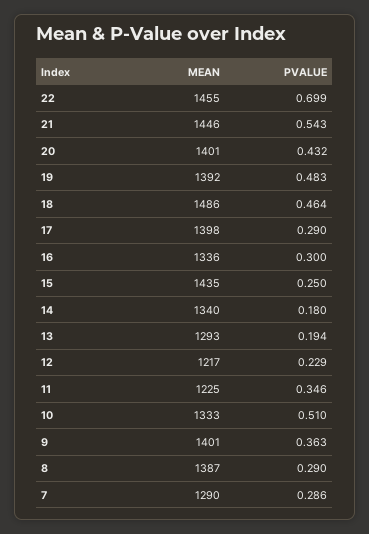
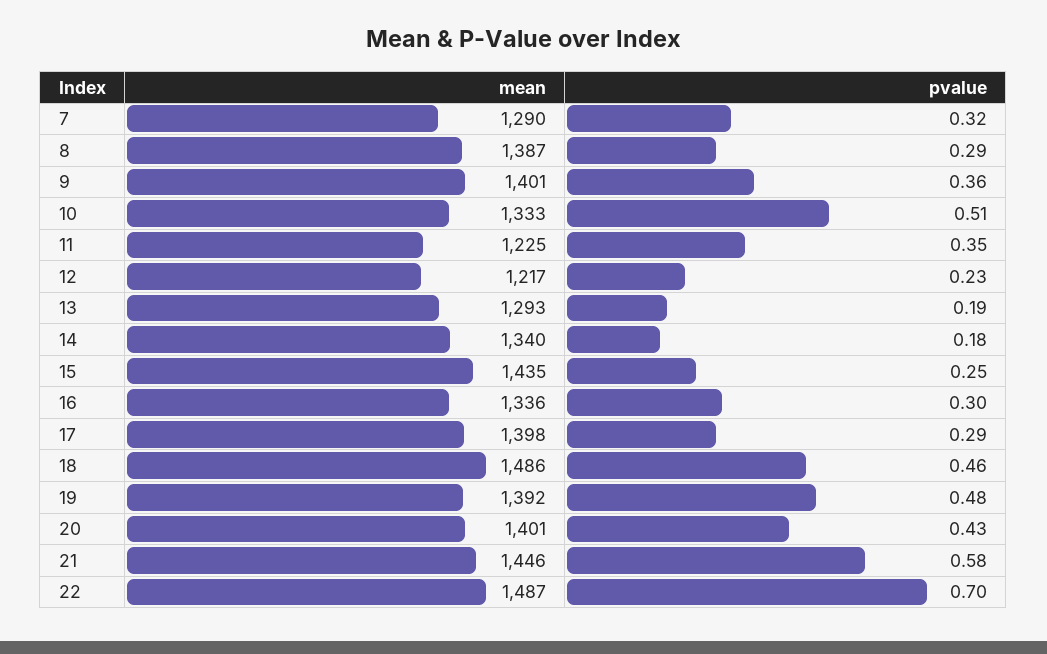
MEAN, 22: 1455 -> 1487
PVALUE, 21: 0.543 -> 0.58
PVALUE, 7: 0.286 -> 0.32

